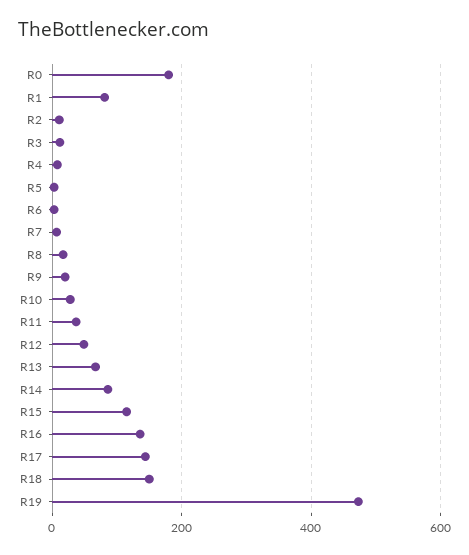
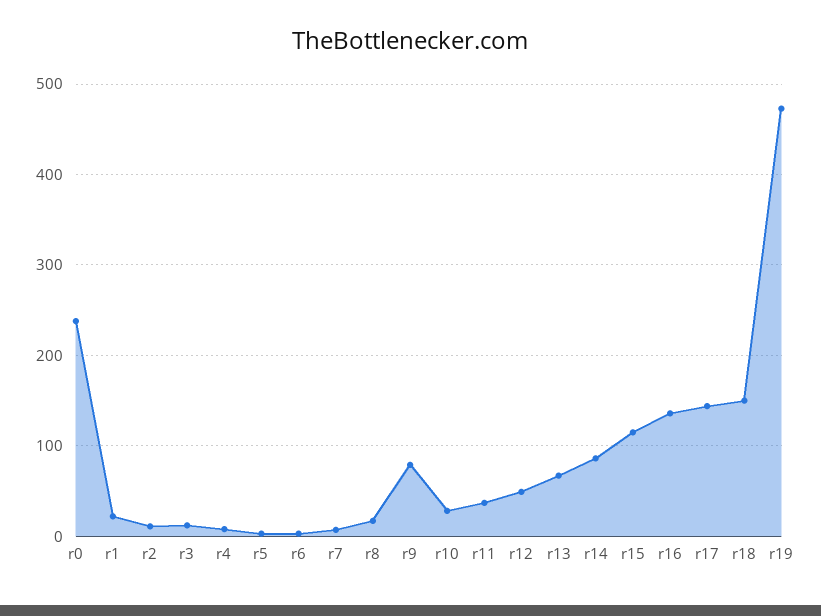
R0: 180 -> 240
R1: 80 -> 20
R9: 20 -> 80

